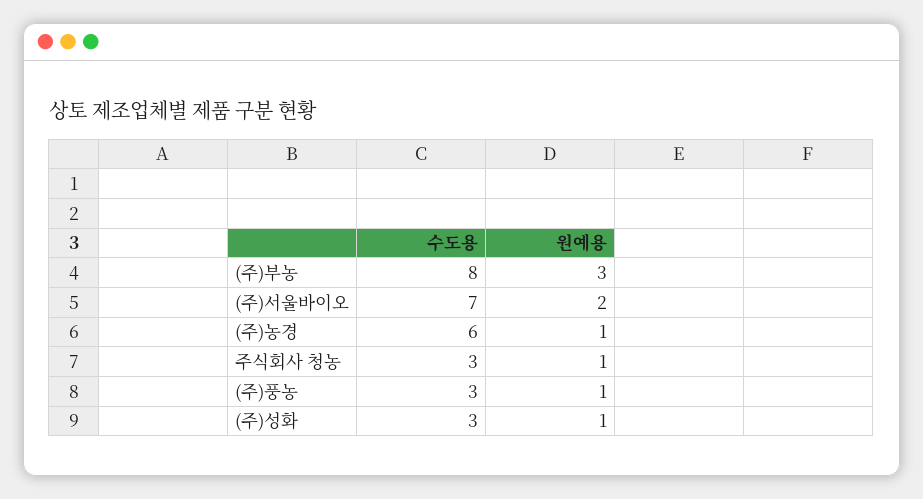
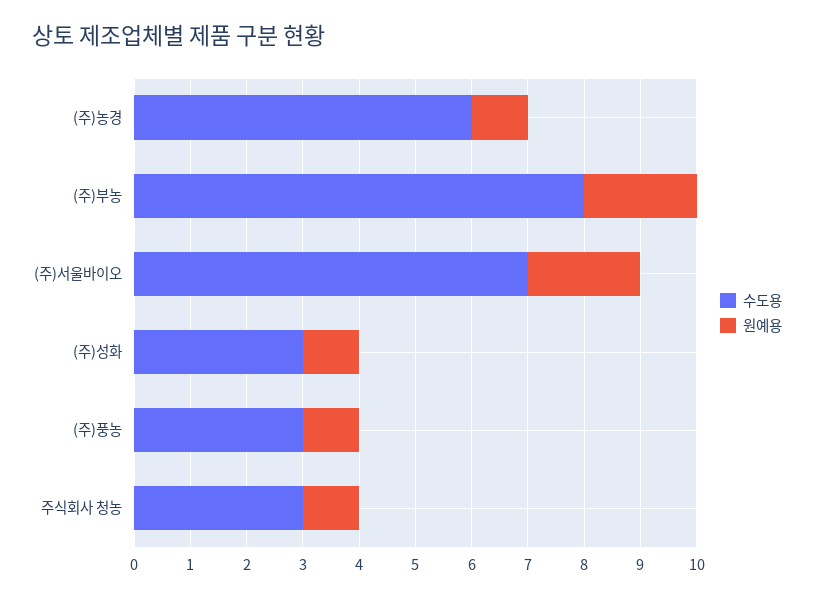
원예용, (주)부농: 3 -> 2

